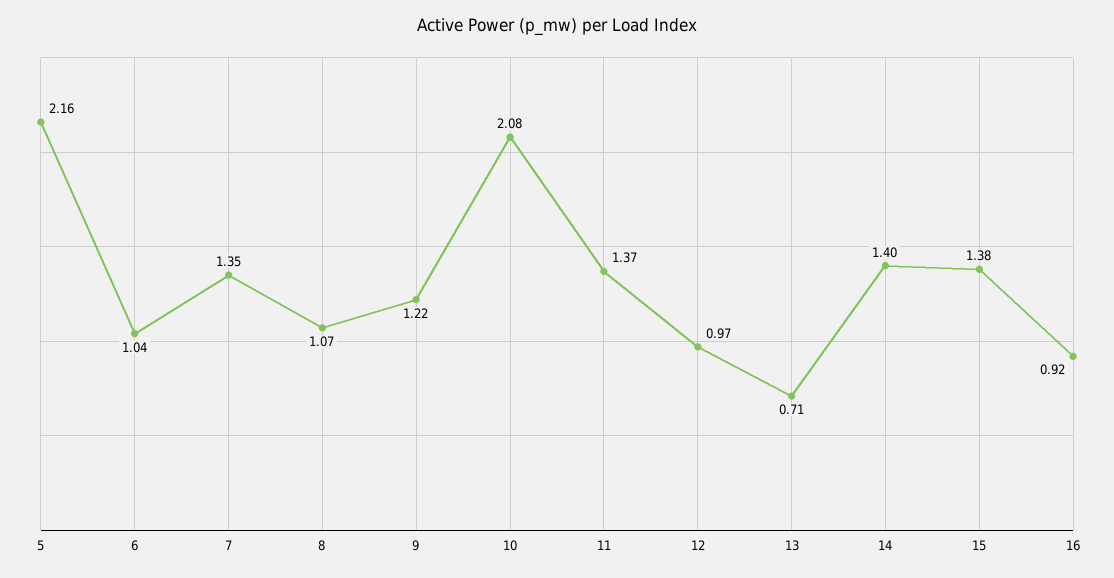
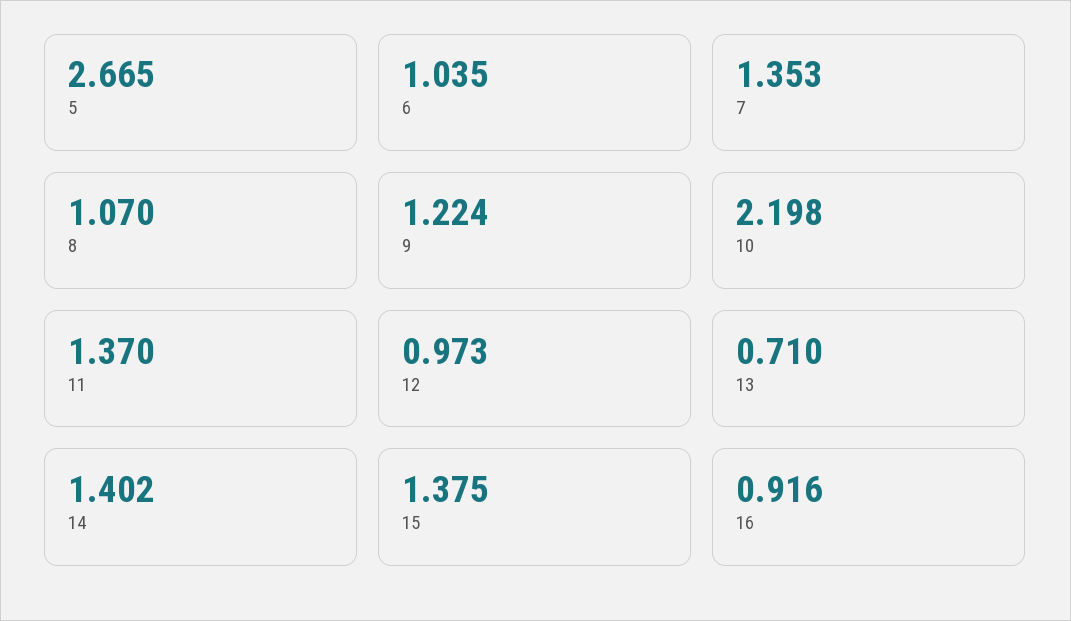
5: 2.16 -> 2.665
10: 2.08 -> 2.198

